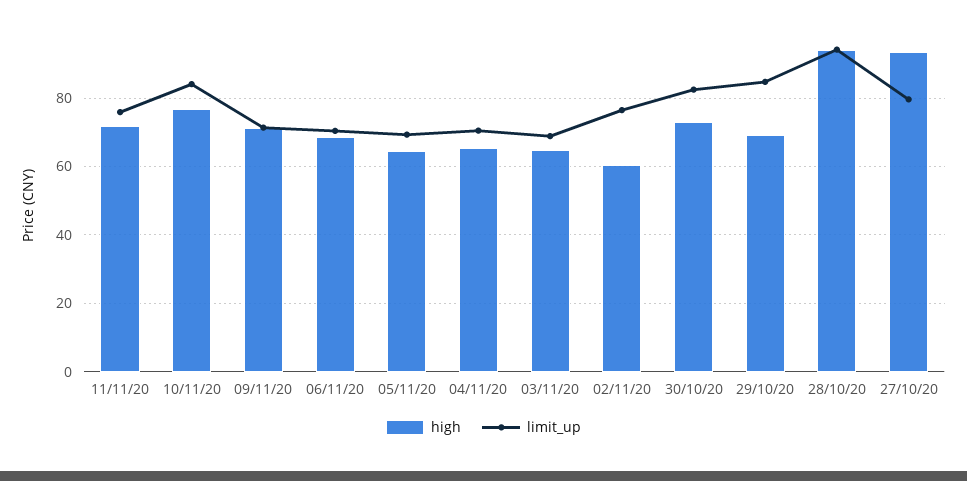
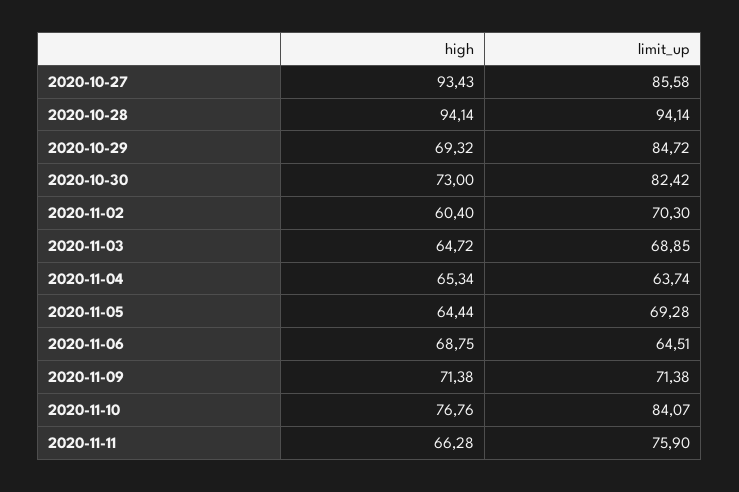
high, 11/11/20: 72 -> 66.28
limit_up, 06/11/20: 70 -> 64.51
limit_up, 04/11/20: 70 -> 63.74
limit_up, 02/11/20: 76 -> 70.3
limit_up, 27/10/20: 80 -> 85.58

